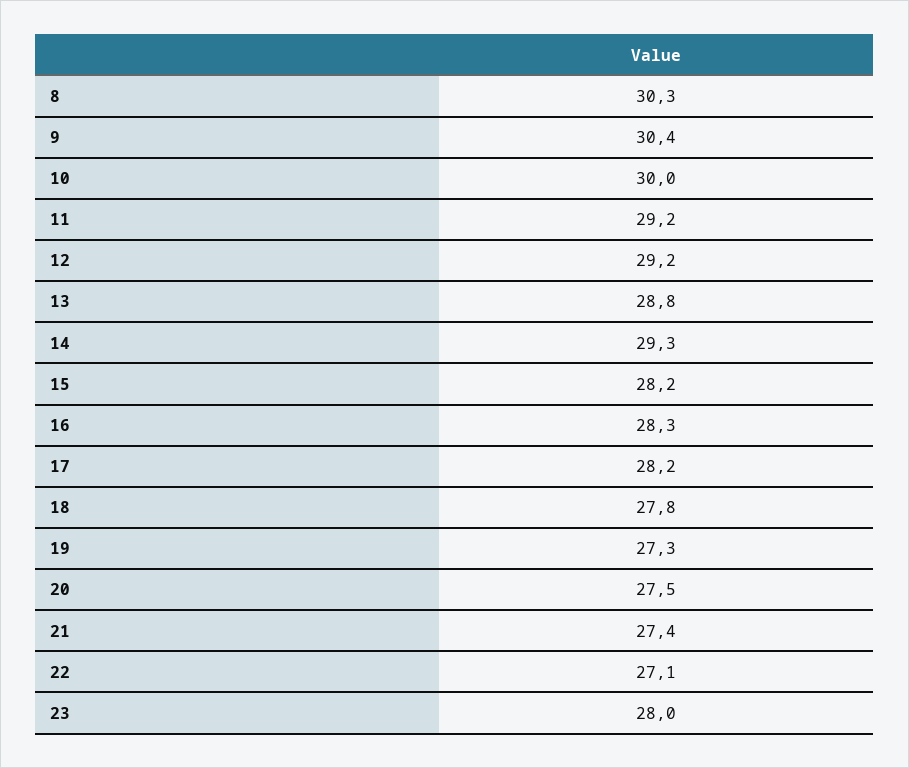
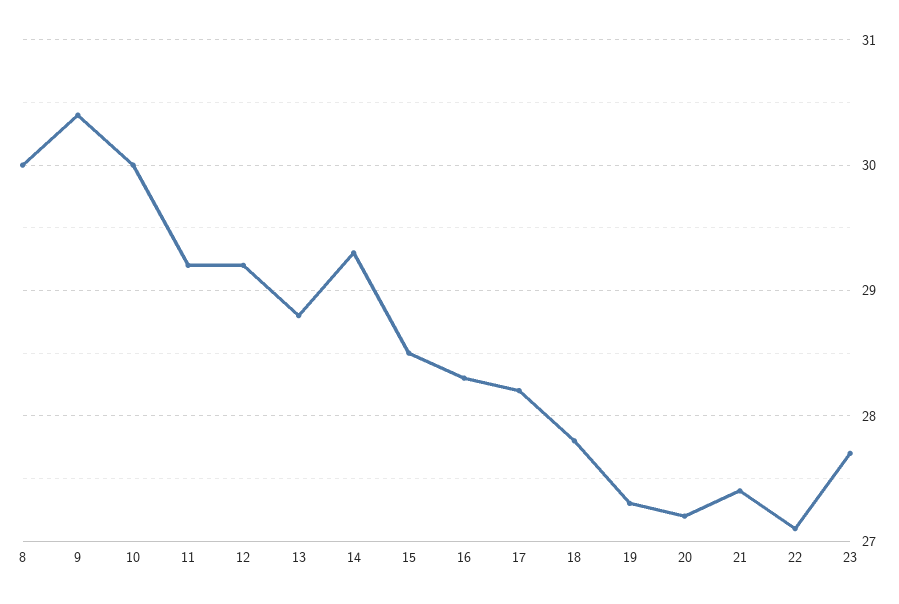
8: 30.3 -> 30
15: 28.2 -> 28.5
20: 27.5 -> 27.2
23: 28 -> 27.7

